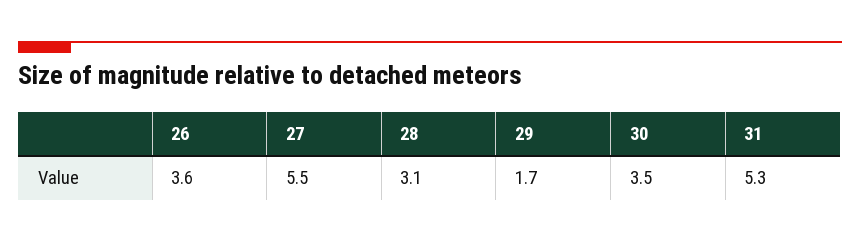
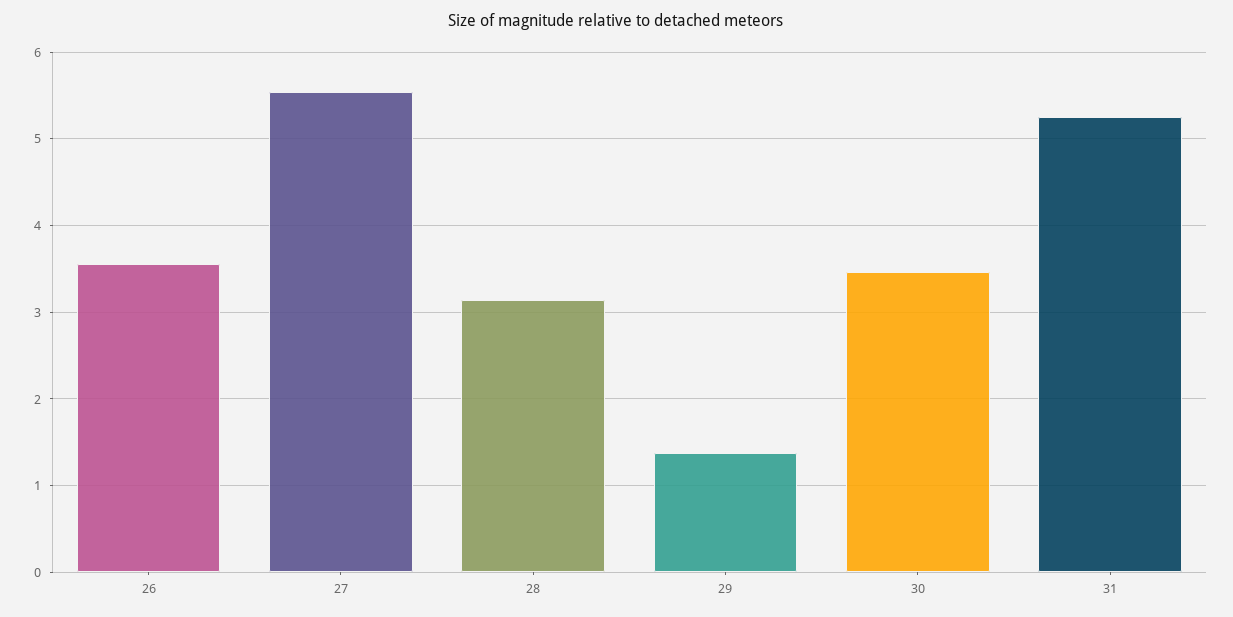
29: 1.7 -> 1.4

